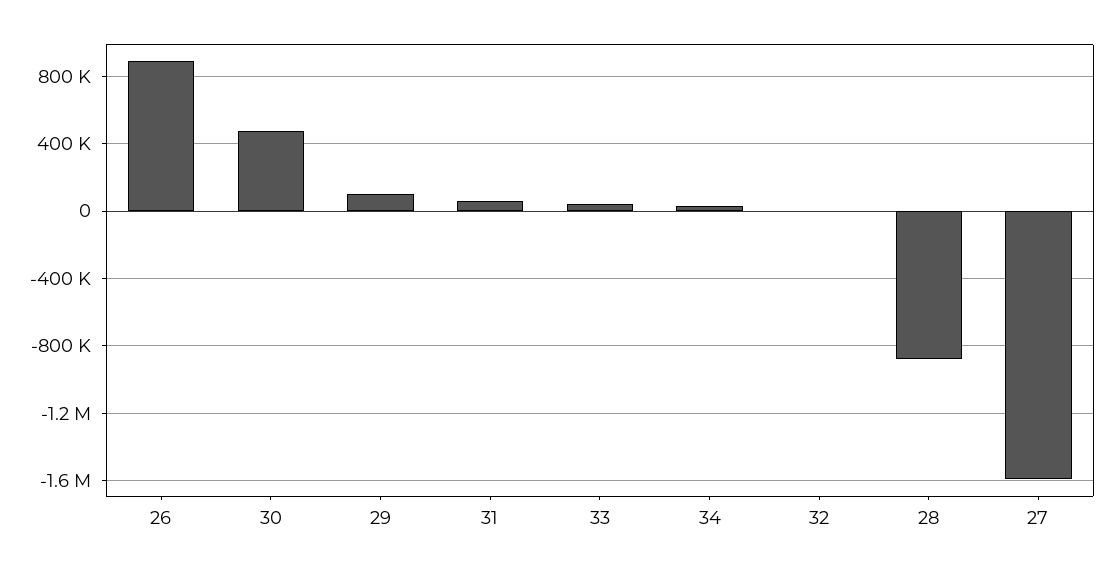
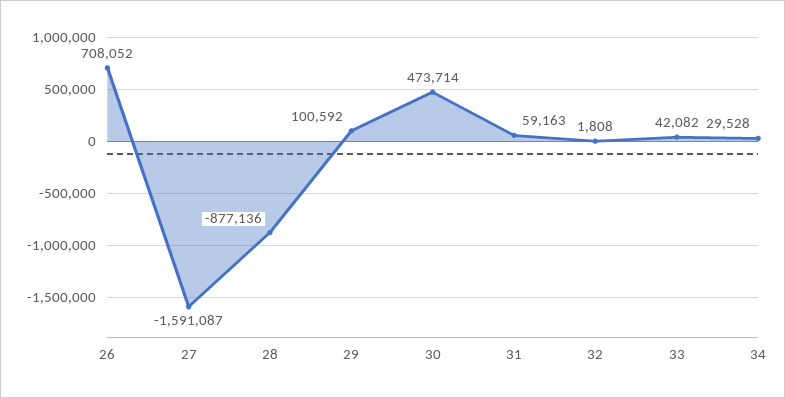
26: 900000 -> 708052

